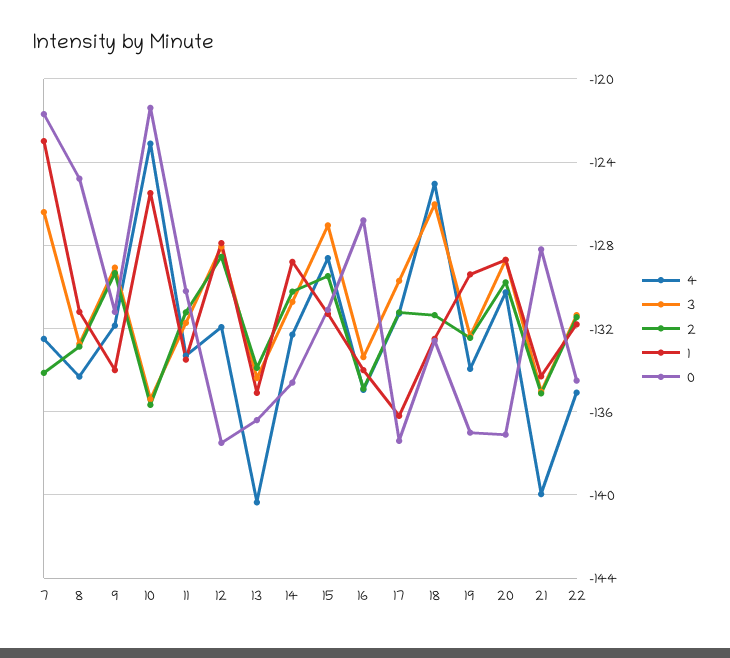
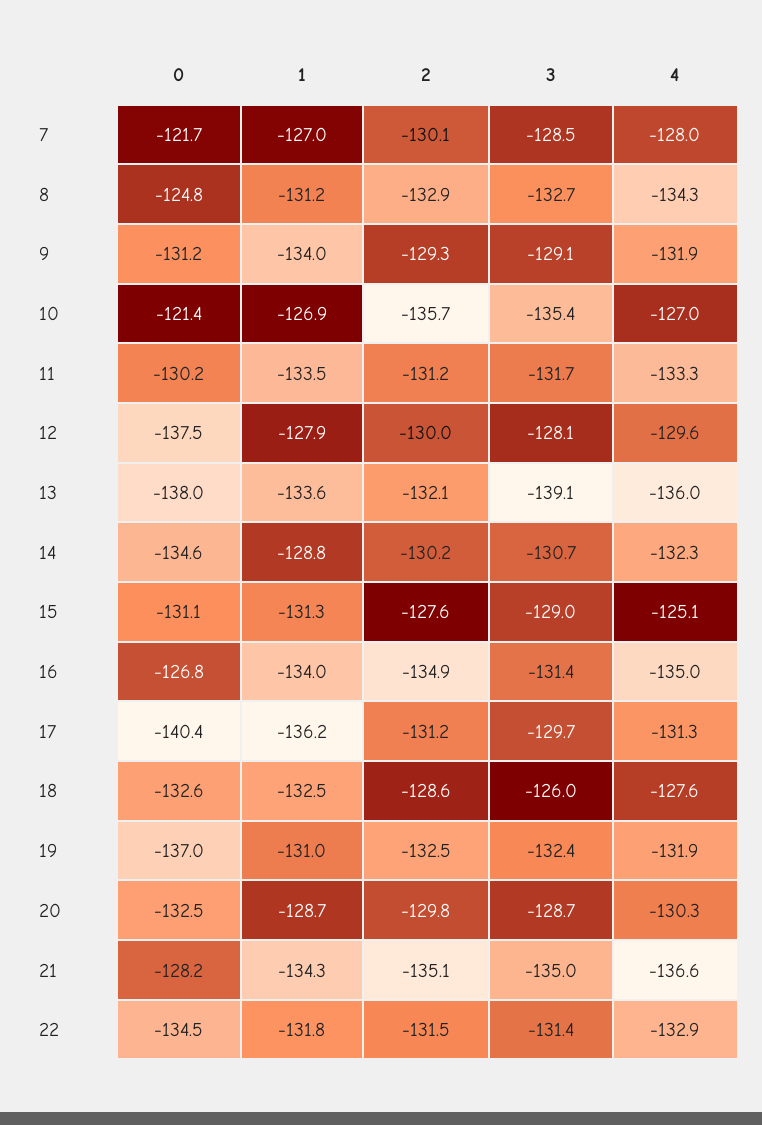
4, 7: -132.5 -> -128
3, 7: -126.5 -> -128.5
2, 7: -134 -> -130.1
1, 7: -123 -> -127
4, 10: -123 -> -127
1, 10: -125.5 -> -126.9
4, 12: -132 -> -129.6
2, 12: -128.5 -> -130
4, 13: -140.5 -> -136
3, 13: -134.5 -> -139.1
2, 13: -134 -> -132.1
1, 13: -135 -> -133.6
0, 13: -136.5 -> -138
4, 15: -128.5 -> -125.1
3, 15: -127 -> -129
2, 15: -129.5 -> -127.6
3, 16: -133.5 -> -131.4
0, 17: -137.5 -> -140.4
4, 18: -125 -> -127.6
2, 18: -131.5 -> -128.6
4, 19: -134 -> -131.9
1, 19: -129.5 -> -131
0, 20: -137 -> -132.5
4, 21: -140 -> -136.6
4, 22: -135 -> -132.9

